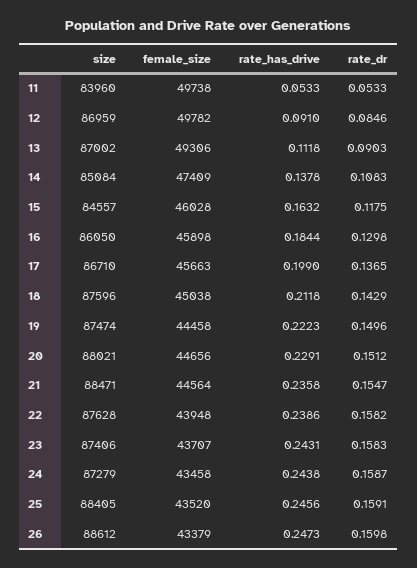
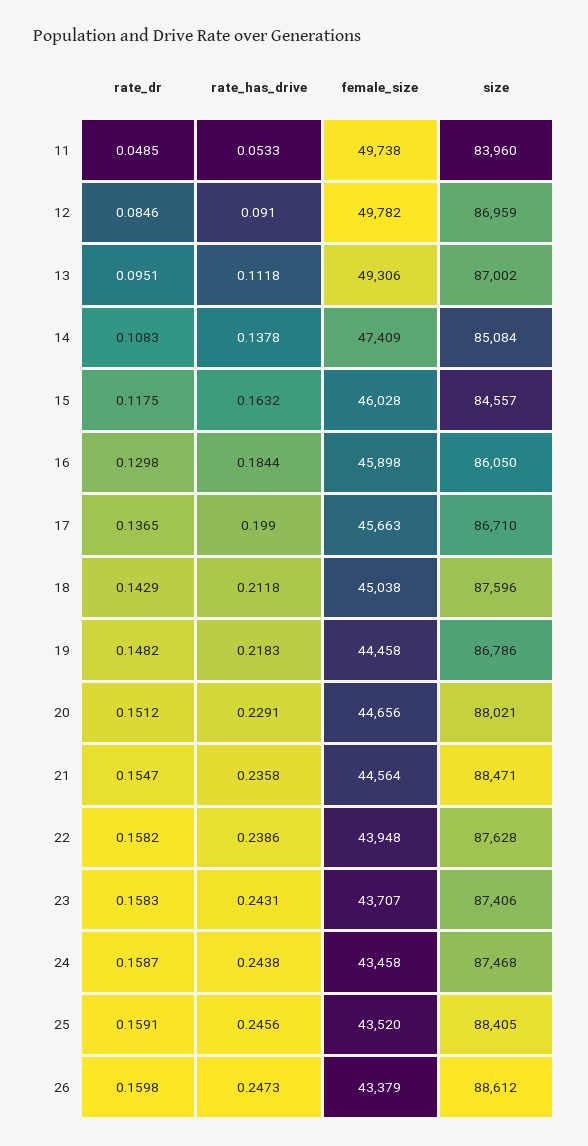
rate_dr, 11: 0.0533 -> 0.0485
rate_dr, 13: 0.0903 -> 0.0951
size, 19: 87474 -> 86786
rate_has_drive, 19: 0.2223 -> 0.2183
rate_dr, 19: 0.1496 -> 0.1482
size, 24: 87279 -> 87468

